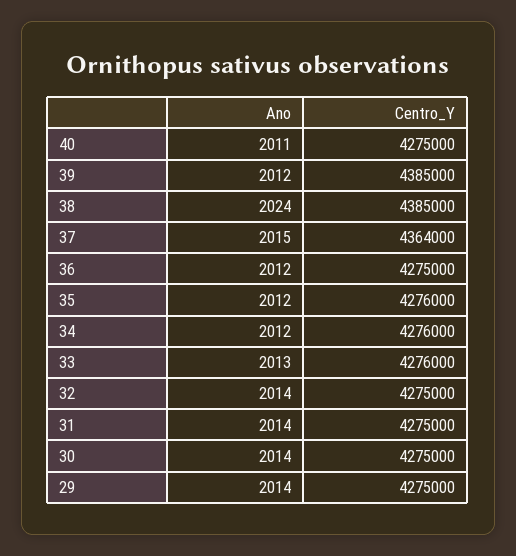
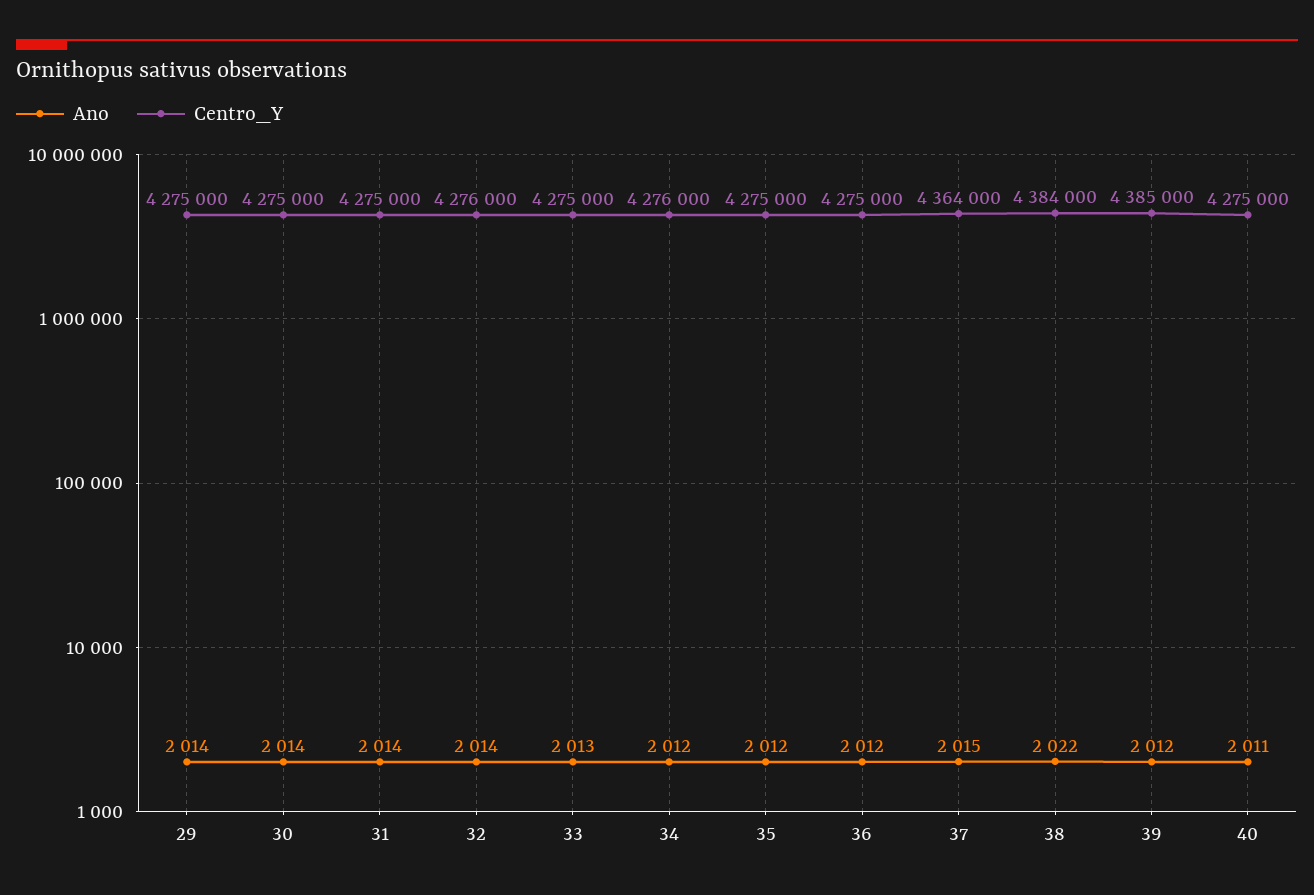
Ano, 38: 2024 -> 2022
Centro_Y, 38: 4385000 -> 4384000
Centro_Y, 35: 4276000 -> 4275000
Centro_Y, 33: 4276000 -> 4275000
Centro_Y, 32: 4275000 -> 4276000

